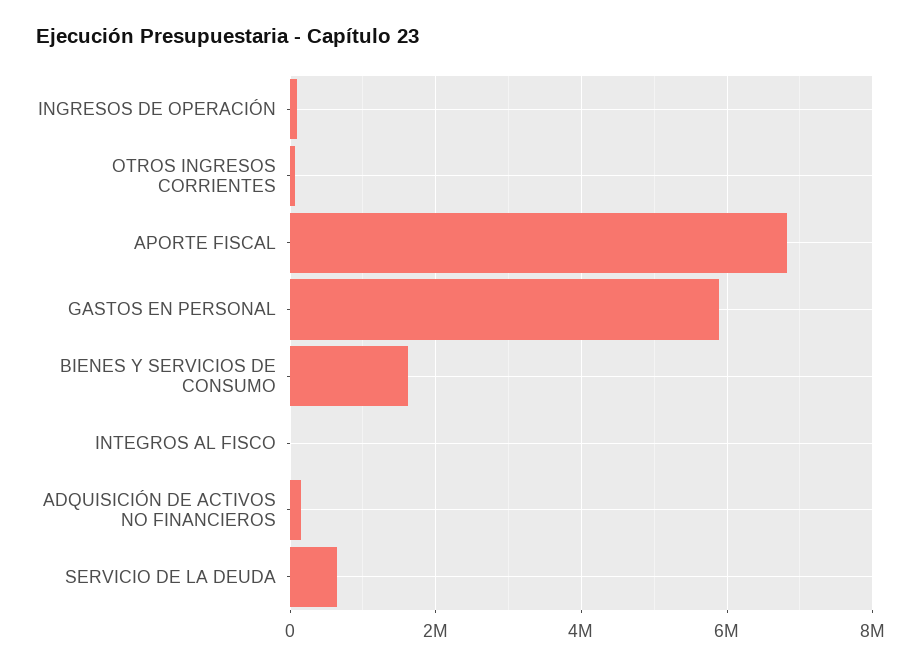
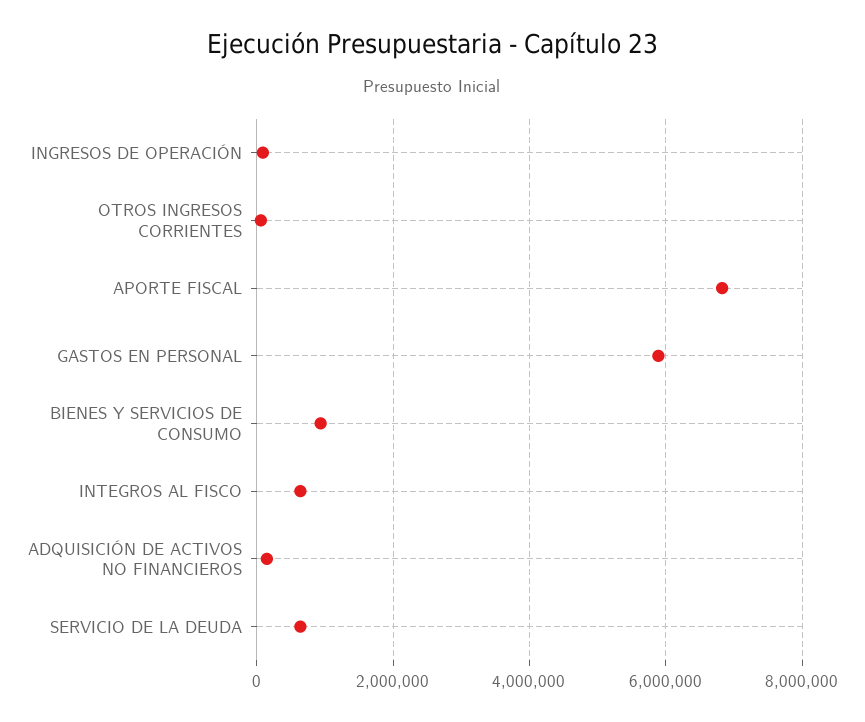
BIENES Y SERVICIOS DE CONSUMO: 1600000 -> 1000000
INTEGROS AL FISCO: 0 -> 600000

